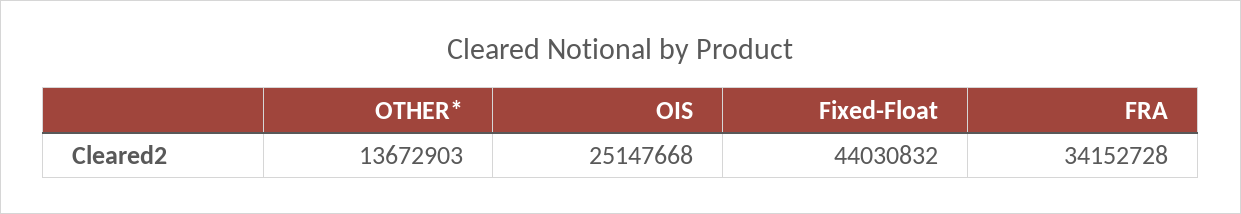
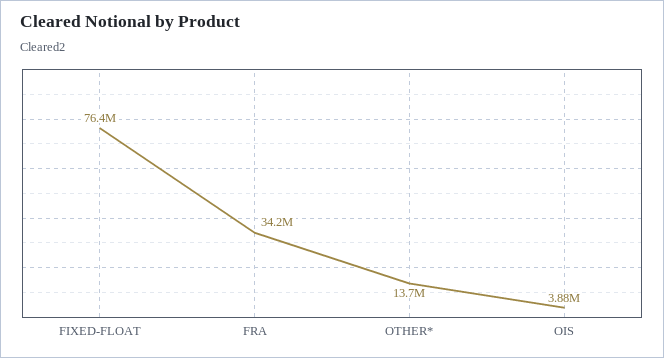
OIS: 25147668 -> 3880000
Fixed-Float: 44030832 -> 76400000

